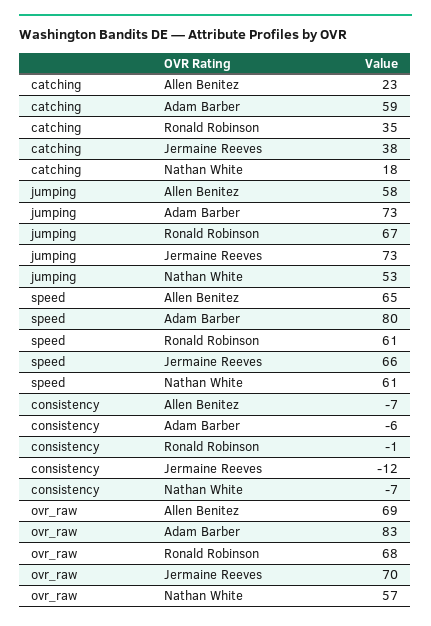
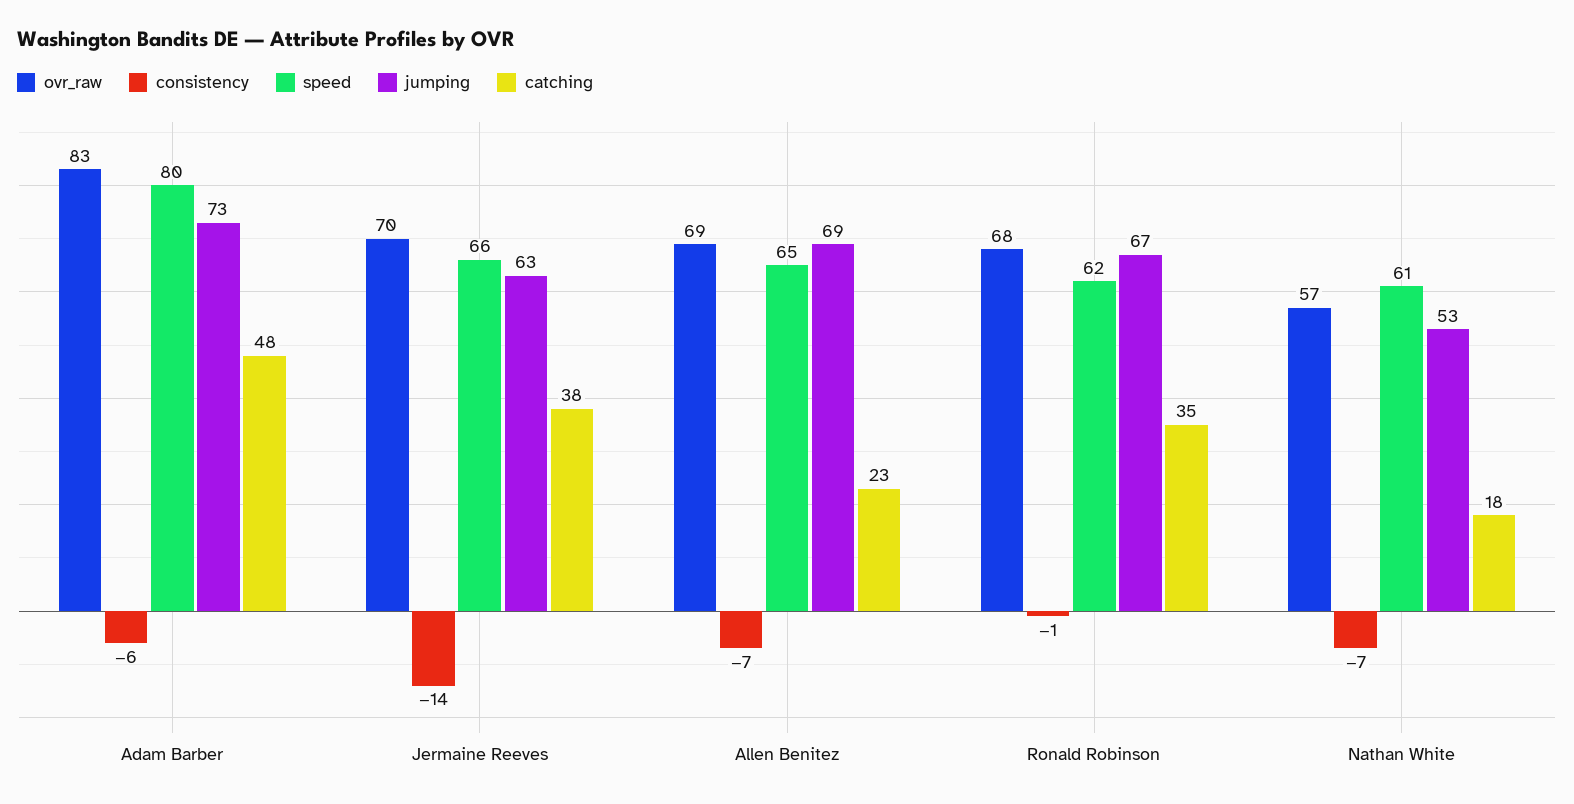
catching, Adam Barber: 59 -> 48
jumping, Allen Benitez: 58 -> 69
jumping, Jermaine Reeves: 73 -> 63
speed, Ronald Robinson: 61 -> 62
consistency, Jermaine Reeves: -12 -> -14

